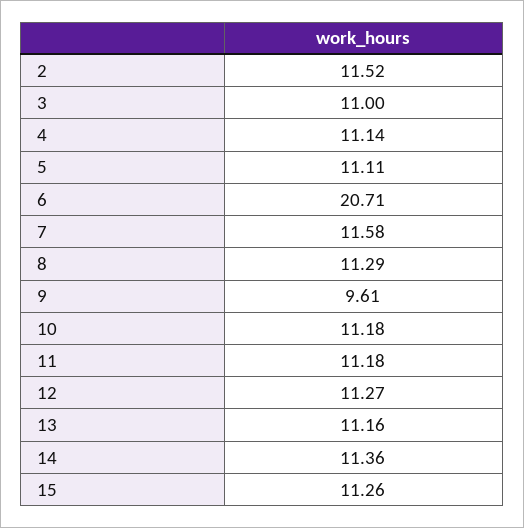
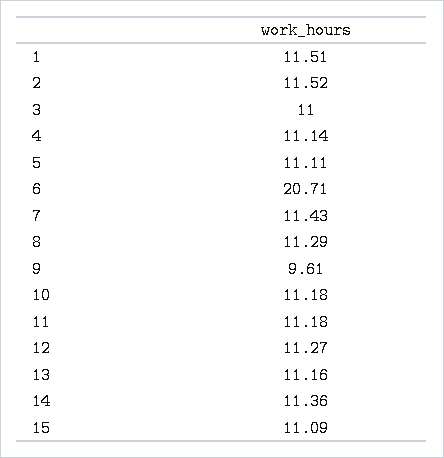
7: 11.58 -> 11.43
15: 11.26 -> 11.09
1: none -> 11.51

